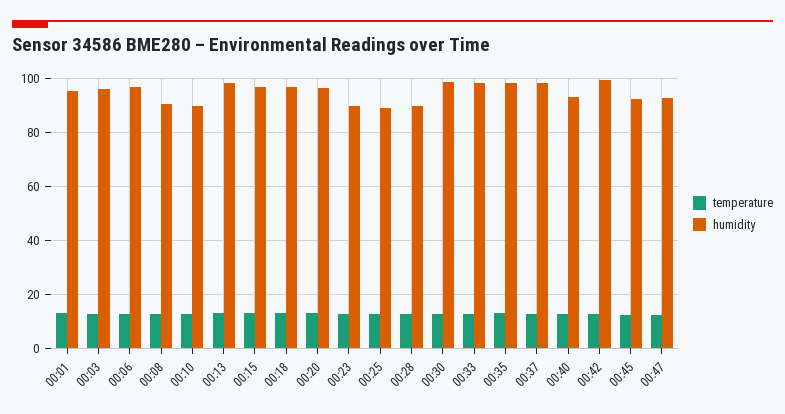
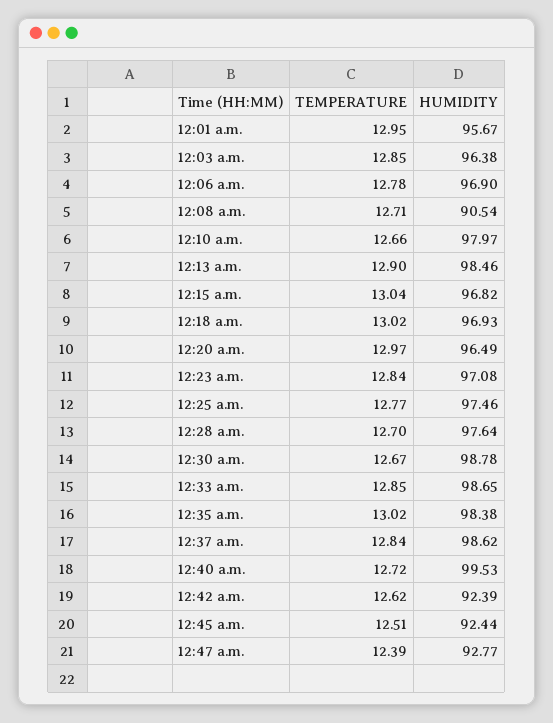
humidity, 00:10: 90 -> 97.97
humidity, 00:23: 90 -> 97.08
humidity, 00:25: 90 -> 97.46
humidity, 00:28: 90 -> 97.64
humidity, 00:40: 92.5 -> 99.53
humidity, 00:42: 100 -> 92.39

